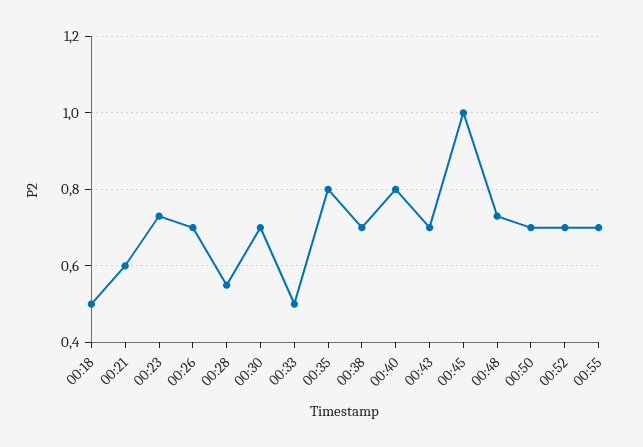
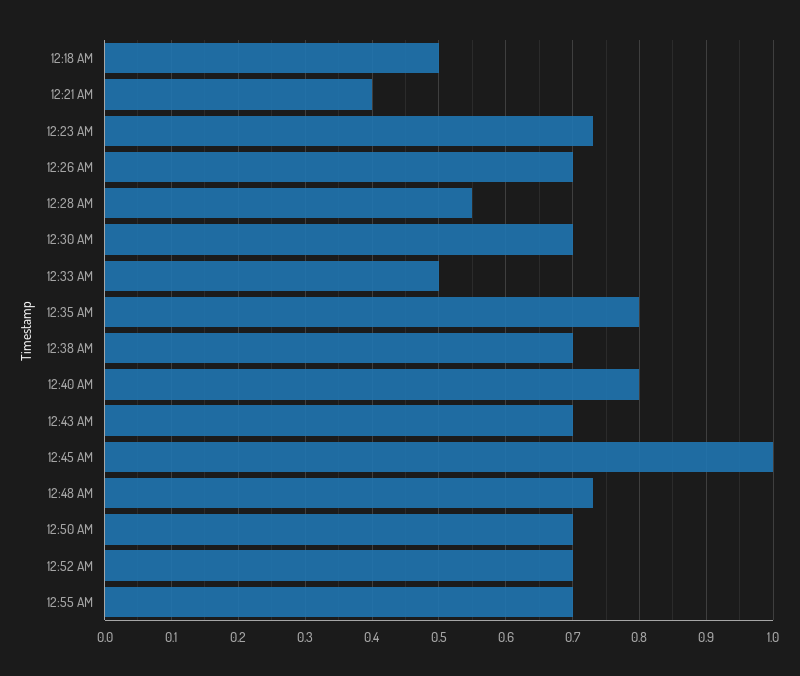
00:21: 0.6 -> 0.4

